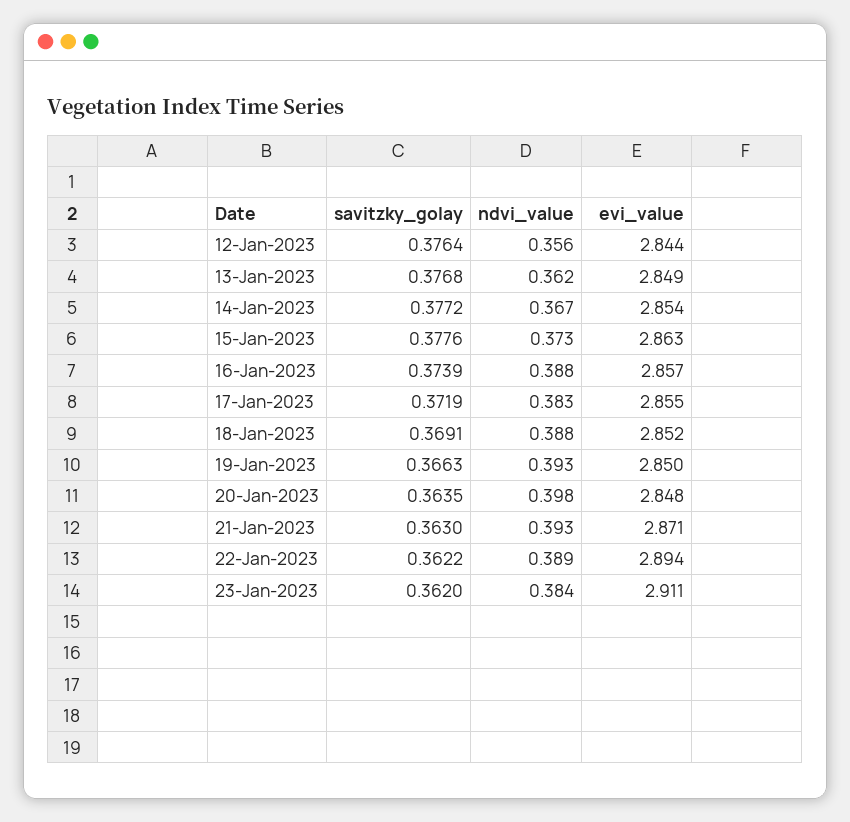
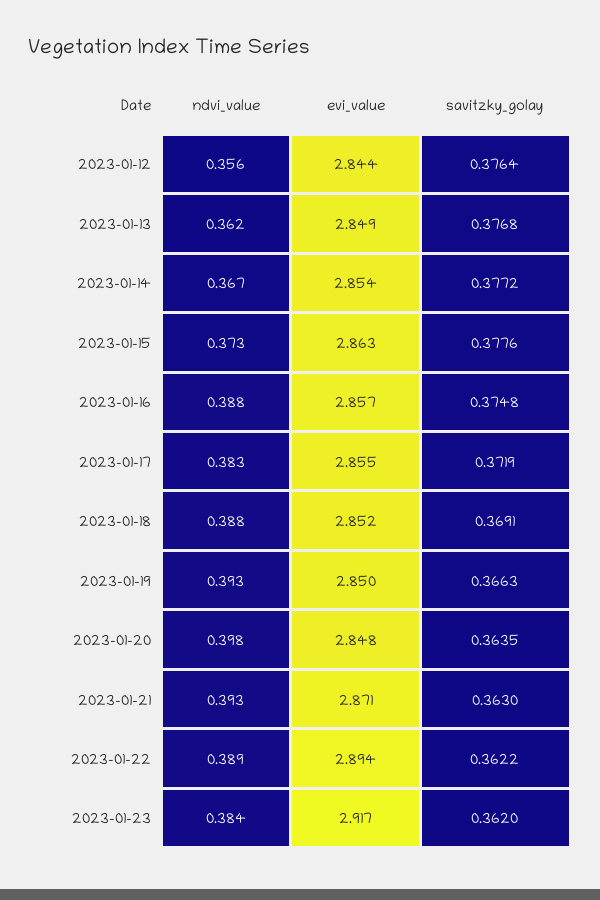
savitzky_golay, 16-Jan-2023: 0.3739 -> 0.3748
evi_value, 23-Jan-2023: 2.911 -> 2.917

